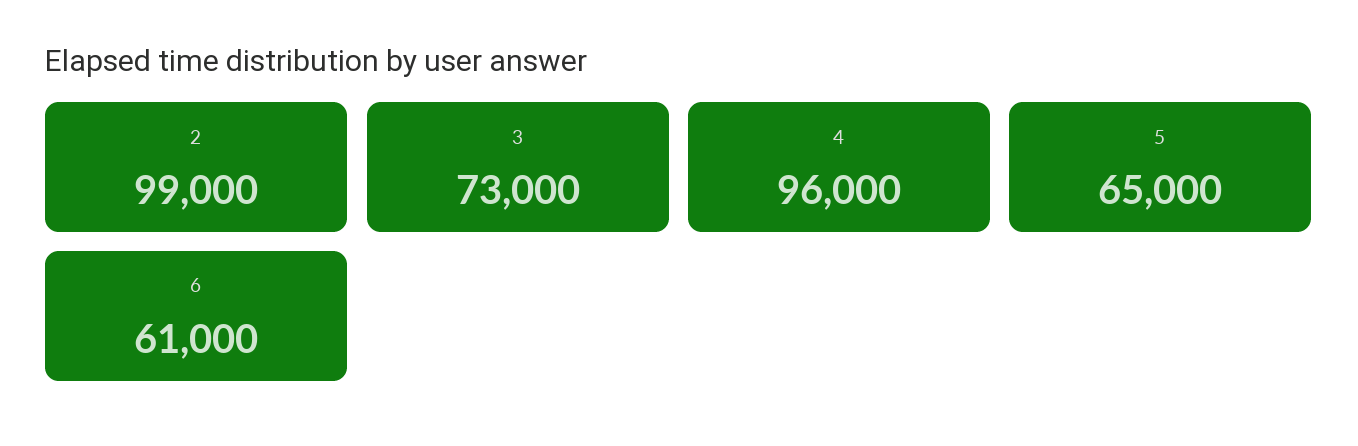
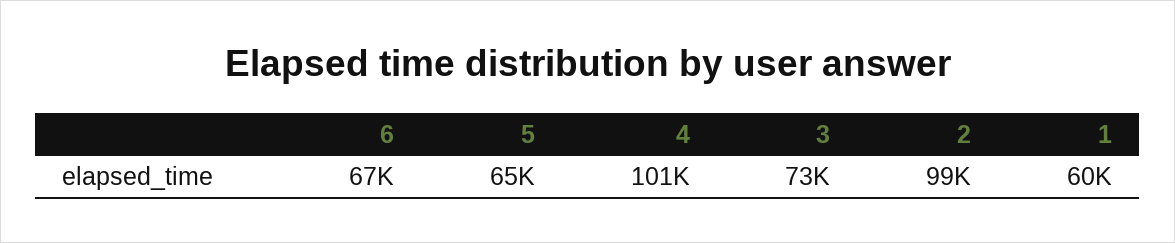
4: 96000 -> 101000
6: 61000 -> 67000
1: none -> 60000

